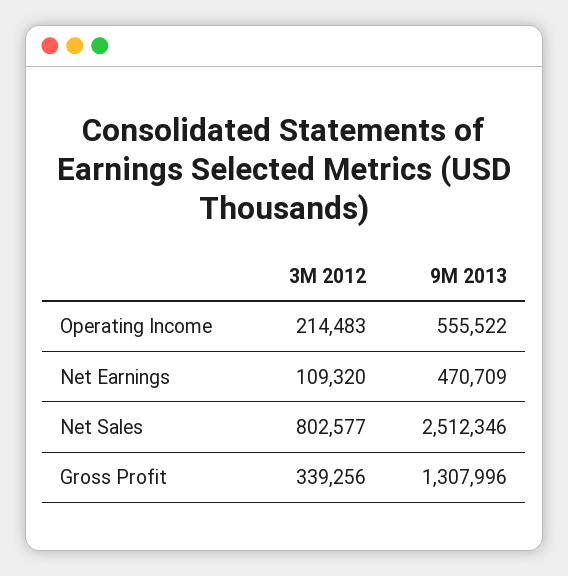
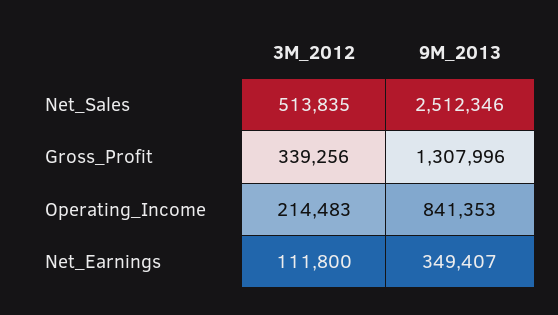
9M 2013, Operating Income: 555522 -> 841353
3M 2012, Net Earnings: 109320 -> 111800
9M 2013, Net Earnings: 470709 -> 349407
3M 2012, Net Sales: 802577 -> 513835

